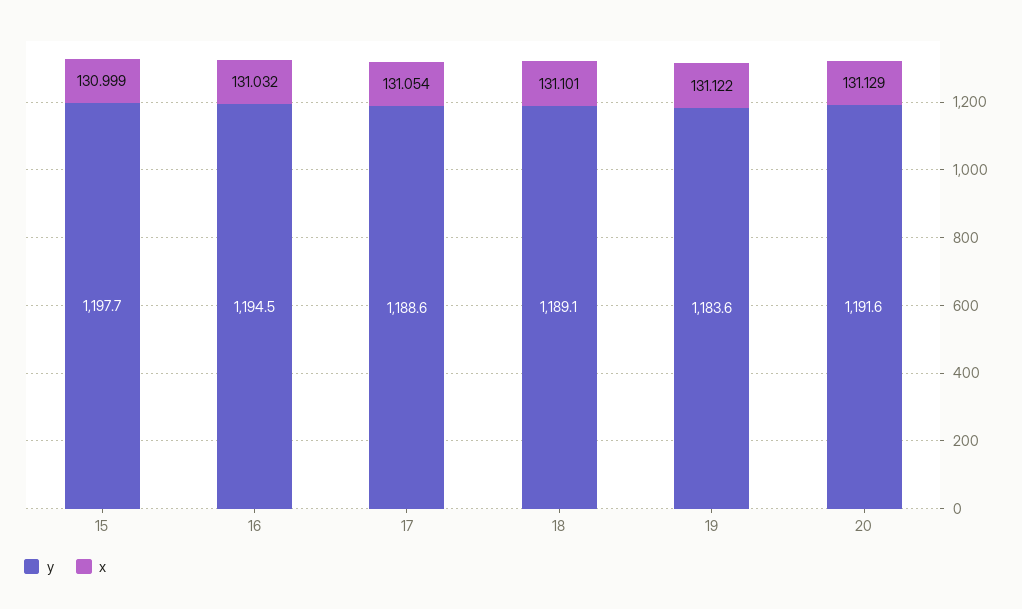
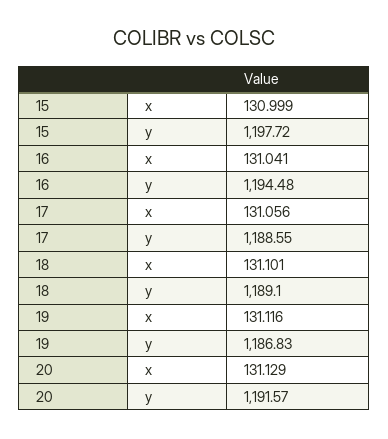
x, 16: 131.032 -> 131.041
x, 17: 131.054 -> 131.056
y, 19: 1183.6 -> 1186.83
x, 19: 131.122 -> 131.116

